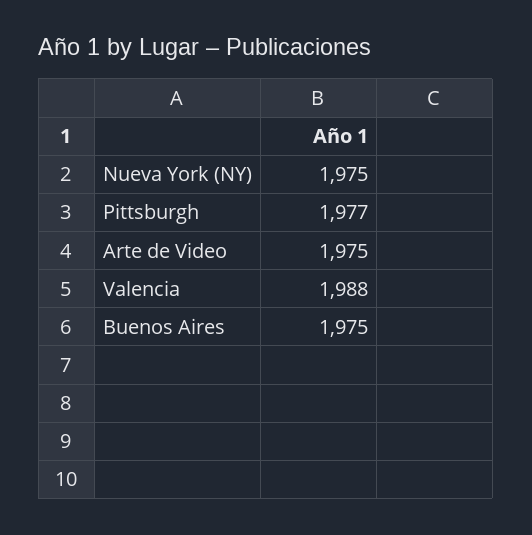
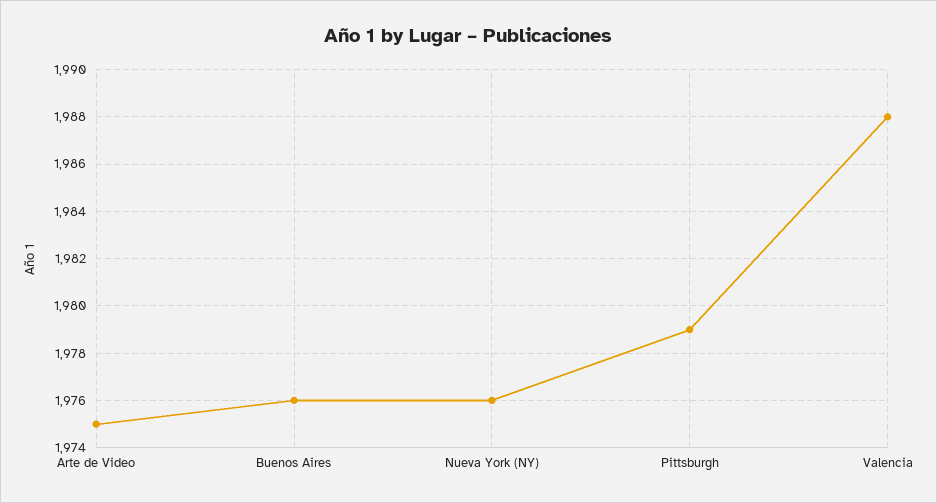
Nueva York (NY): 1975 -> 1976
Pittsburgh: 1977 -> 1979
Buenos Aires: 1975 -> 1976

